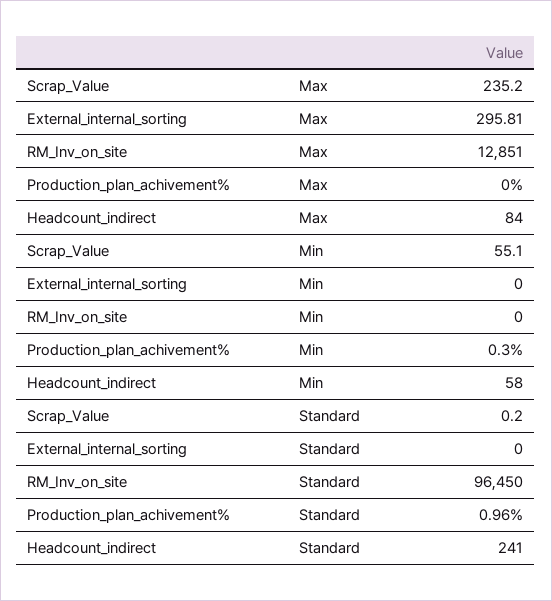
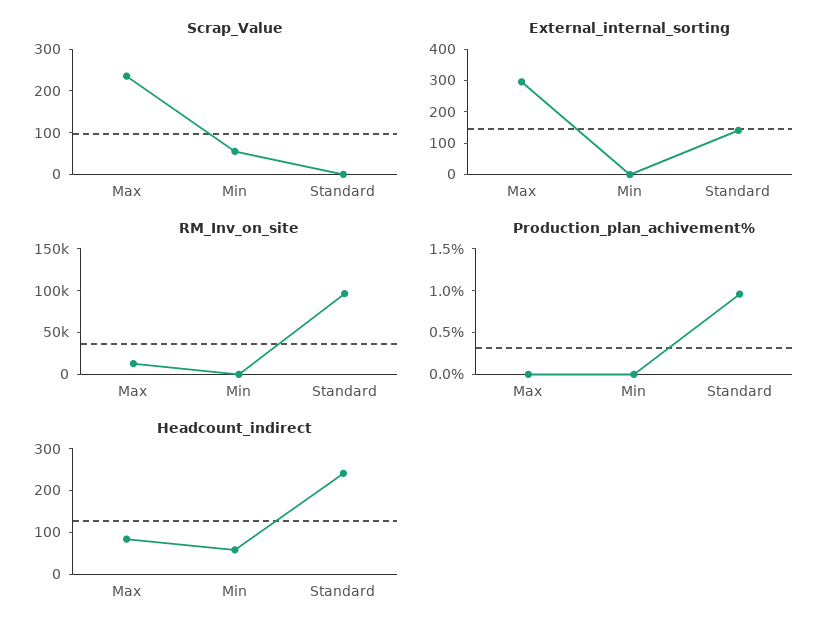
Production_plan_achivement%, Min: 0.3 -> 0
External_internal_sorting, Standard: 0 -> 150

